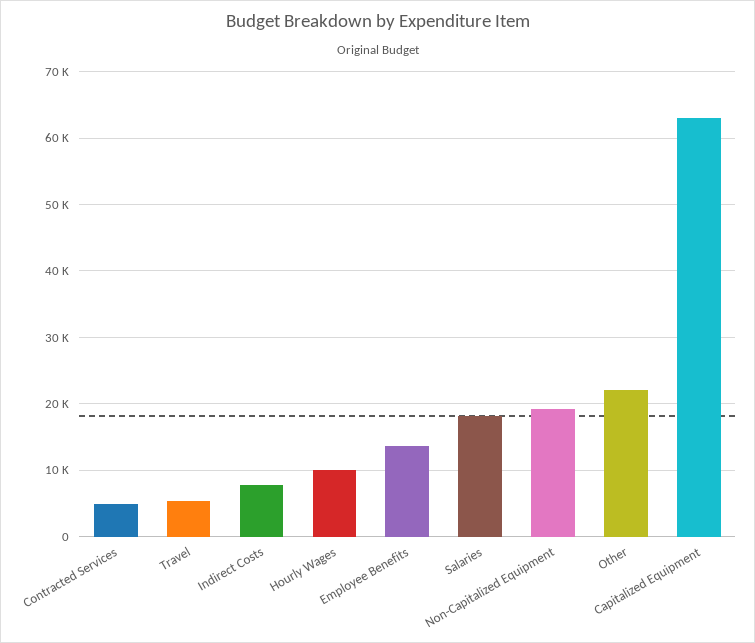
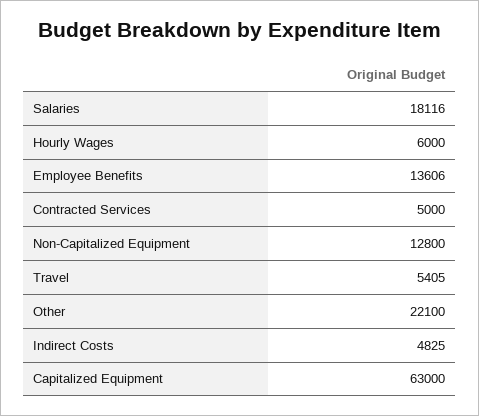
Indirect Costs: 8000 -> 4825
Hourly Wages: 10000 -> 6000
Non-Capitalized Equipment: 19000 -> 12800

